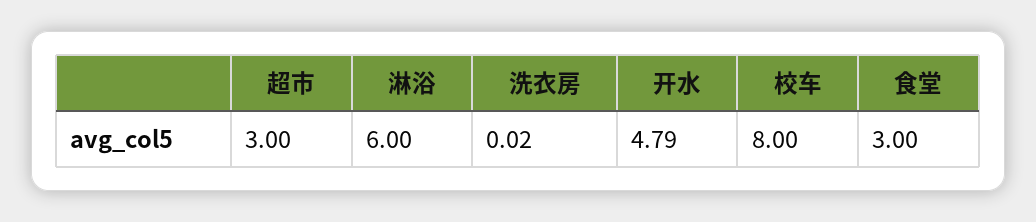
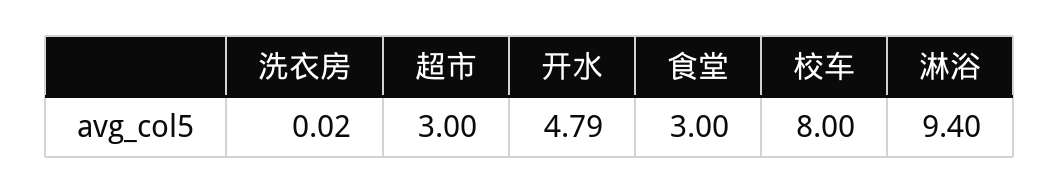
淋浴: 6 -> 9.4

